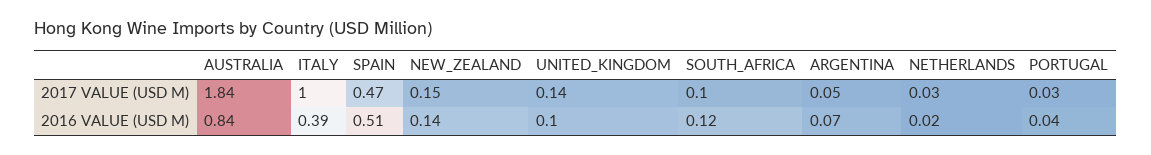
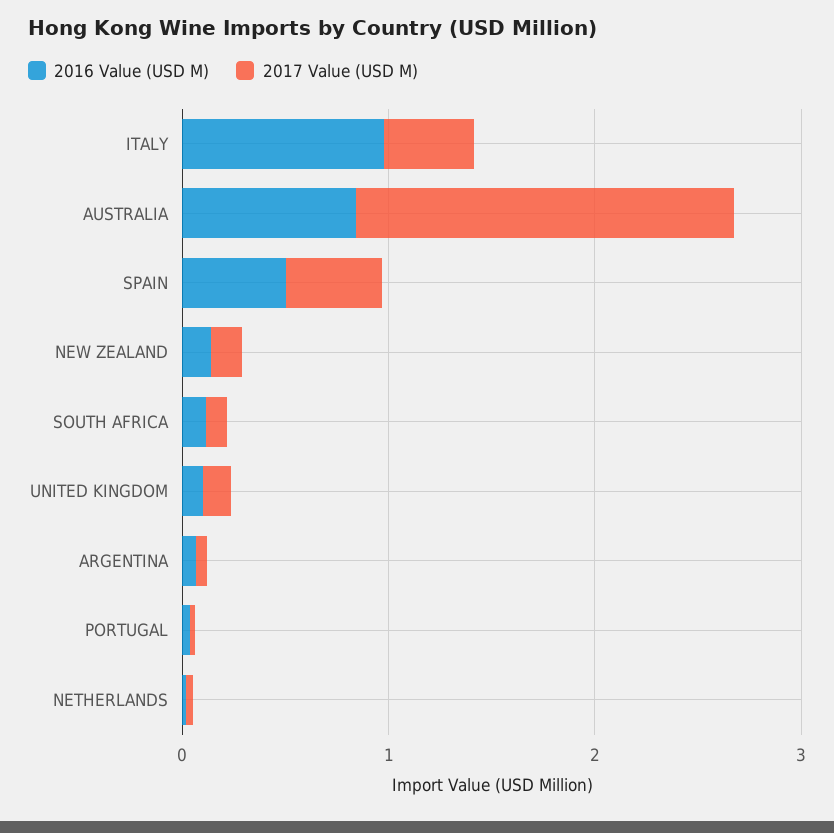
2017 VALUE (USD M), ITALY: 1 -> 0.4
2016 VALUE (USD M), ITALY: 0.39 -> 1

